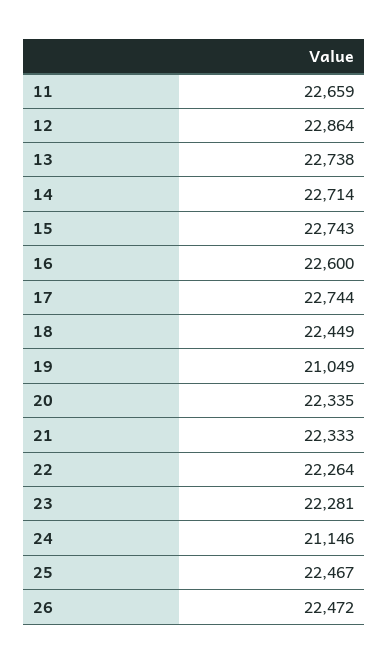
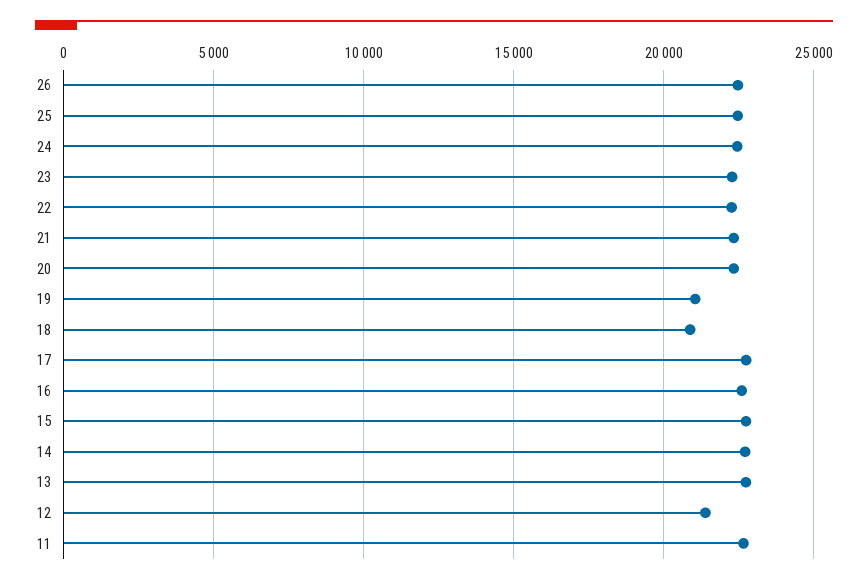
12: 22864 -> 21500
18: 22449 -> 21000
24: 21146 -> 22500

